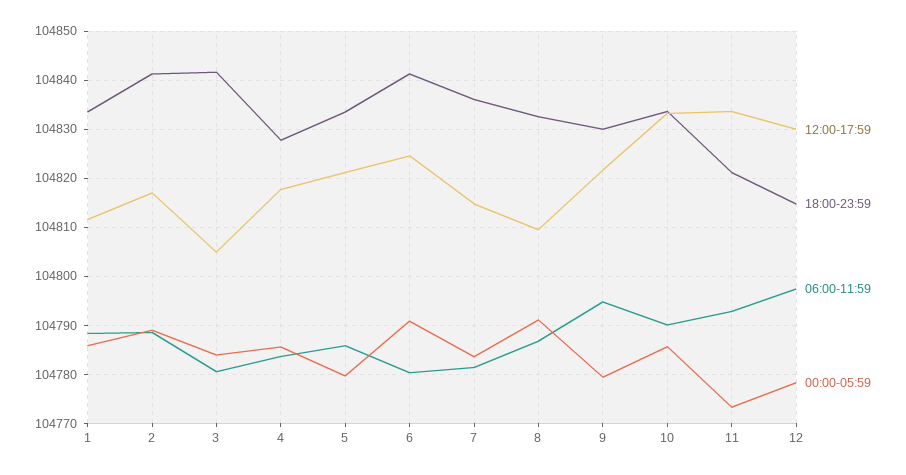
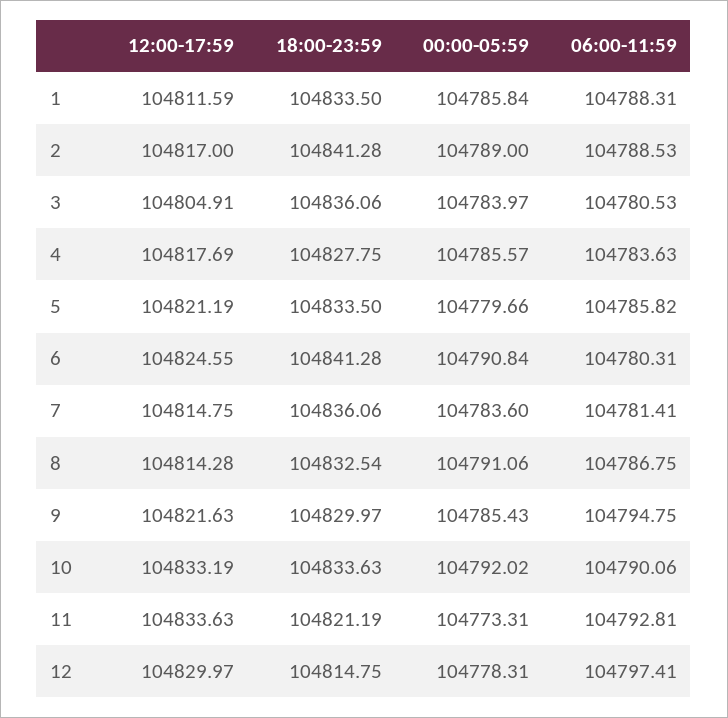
18:00-23:59, 3: 104842 -> 104836.06
12:00-17:59, 8: 104810 -> 104814.28
00:00-05:59, 9: 104780 -> 104785.43
00:00-05:59, 10: 104786 -> 104792.02

